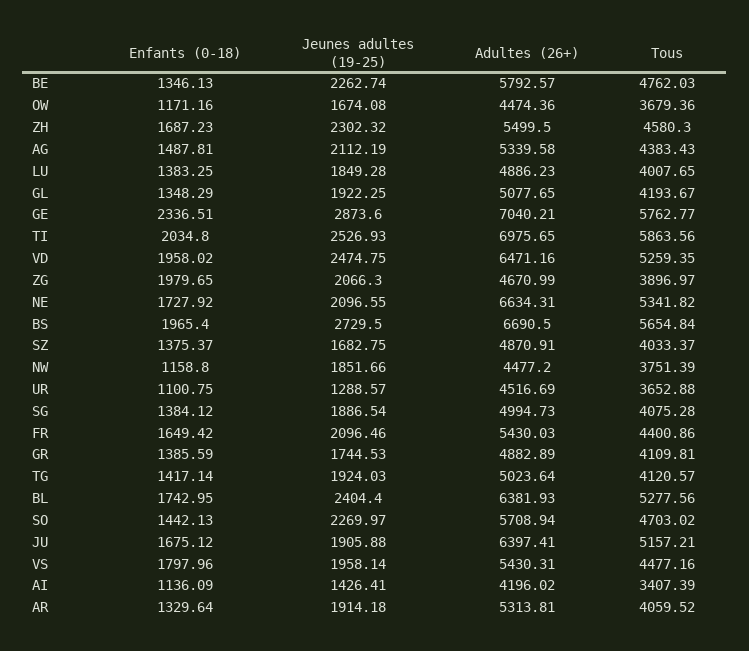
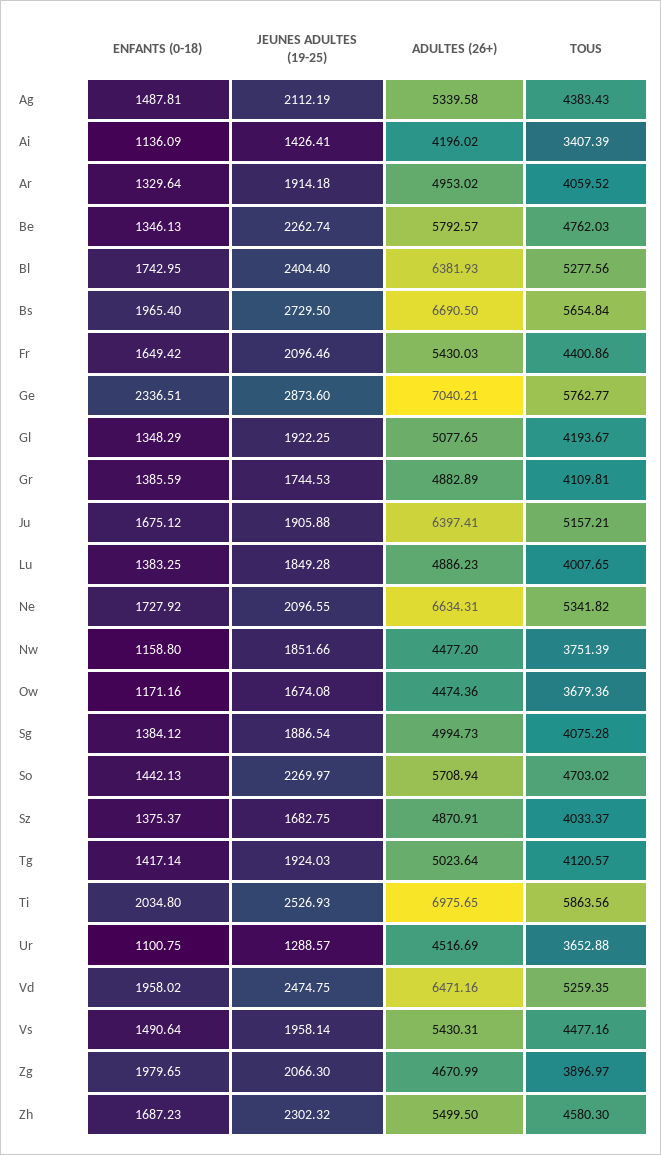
Enfants (0-18), VS: 1797.96 -> 1490.64
Adultes (26+), AR: 5313.81 -> 4953.02

